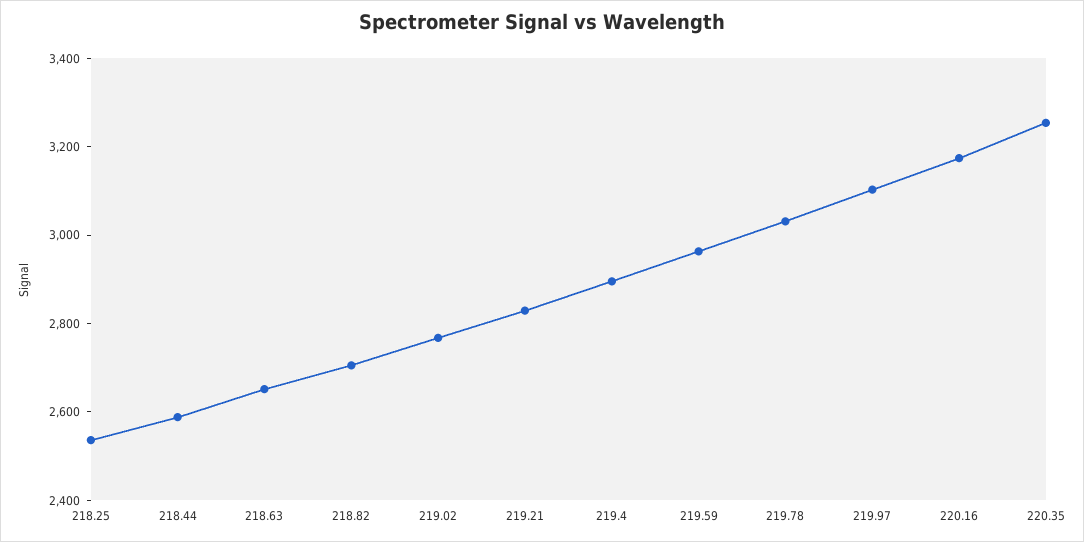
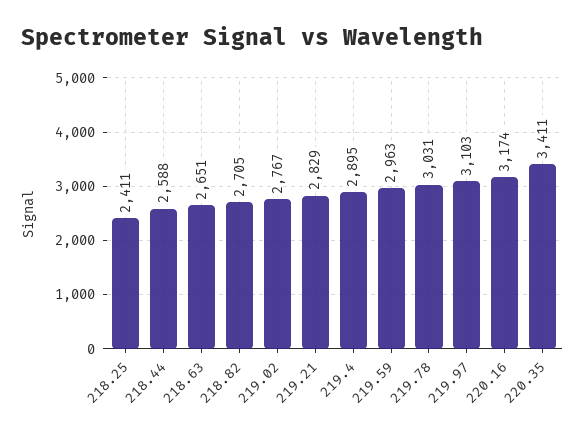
218.25: 2550 -> 2411
220.35: 3250 -> 3411

